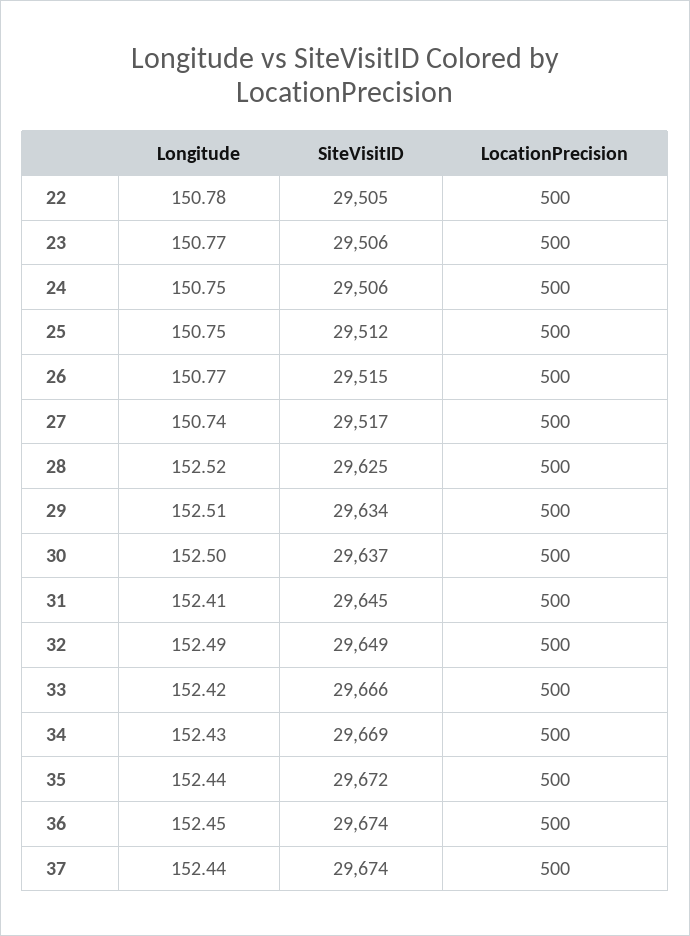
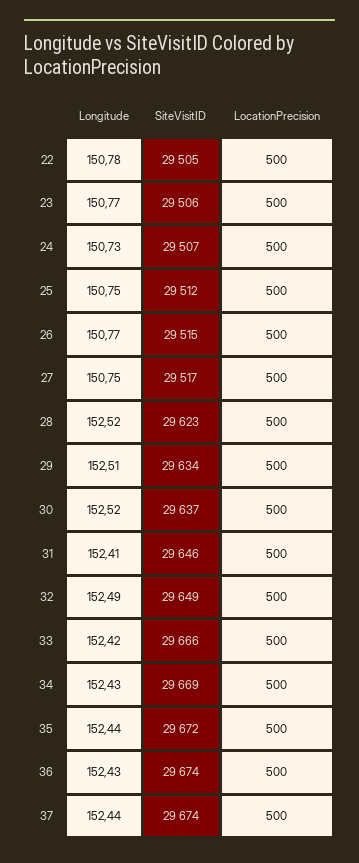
Longitude, 24: 150.75 -> 150.73
SiteVisitID, 24: 29506 -> 29507
Longitude, 27: 150.74 -> 150.75
SiteVisitID, 28: 29625 -> 29623
Longitude, 30: 152.5 -> 152.52
SiteVisitID, 31: 29645 -> 29646
Longitude, 36: 152.45 -> 152.43

